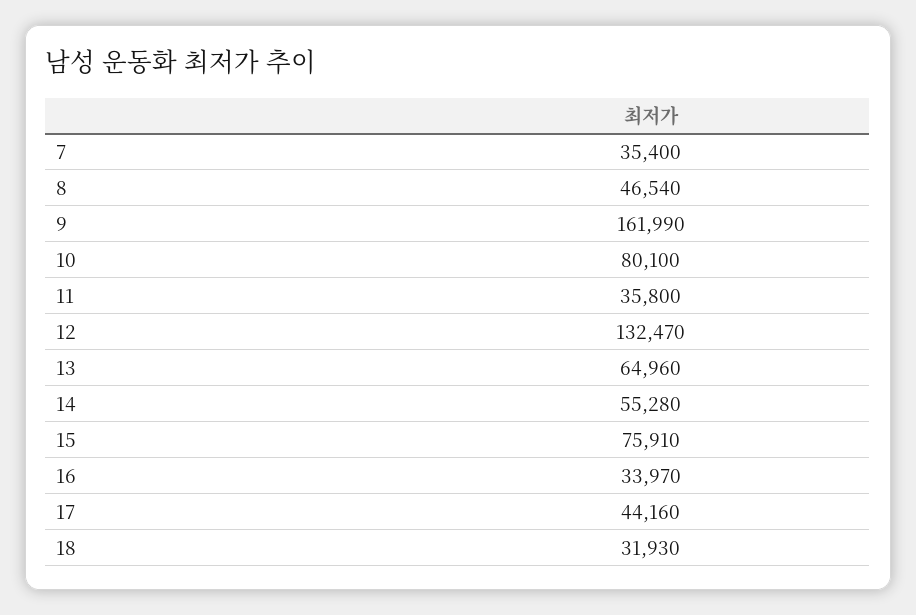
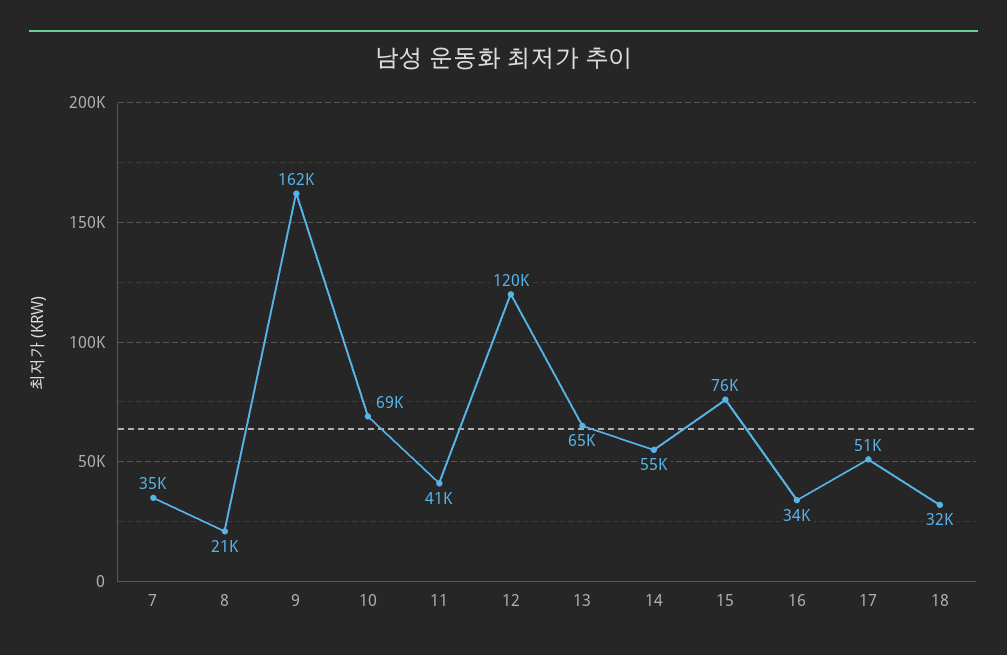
8: 46540 -> 21000
10: 80100 -> 69000
11: 35800 -> 41000
12: 132470 -> 120000
17: 44160 -> 51000

